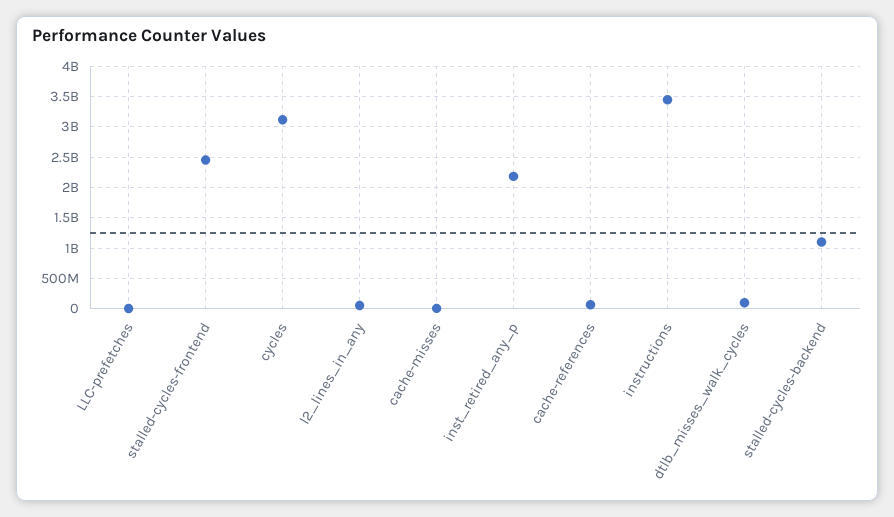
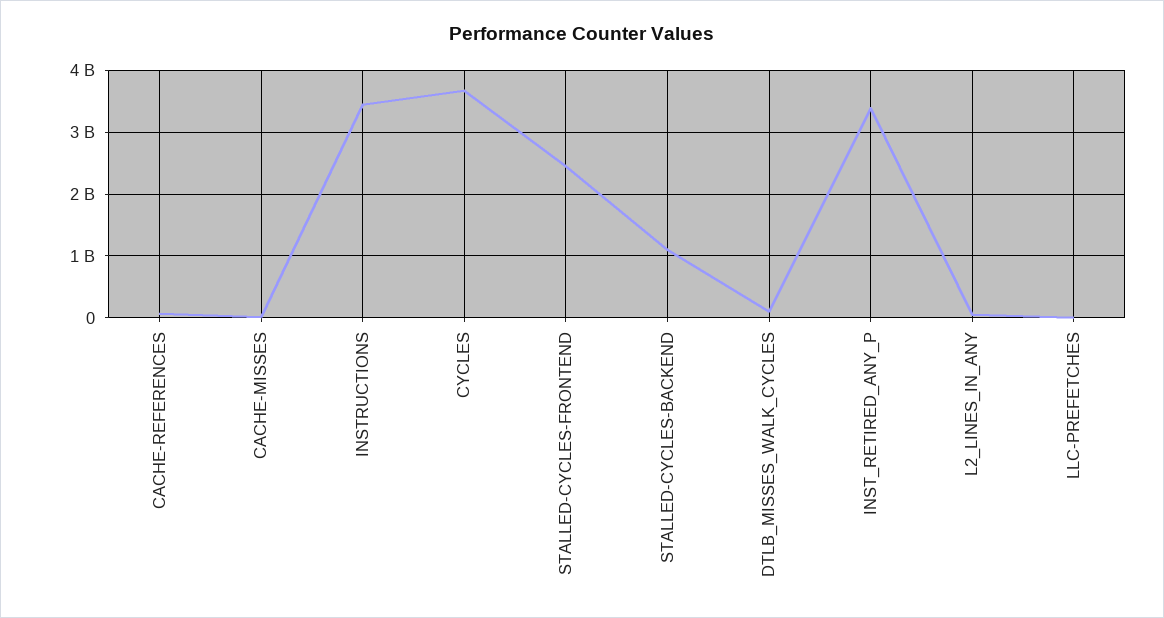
cycles: 3100000000 -> 3700000000
inst_retired_any_p: 2200000000 -> 3400000000

